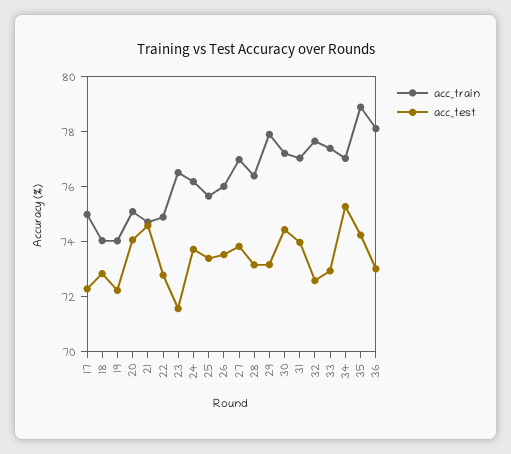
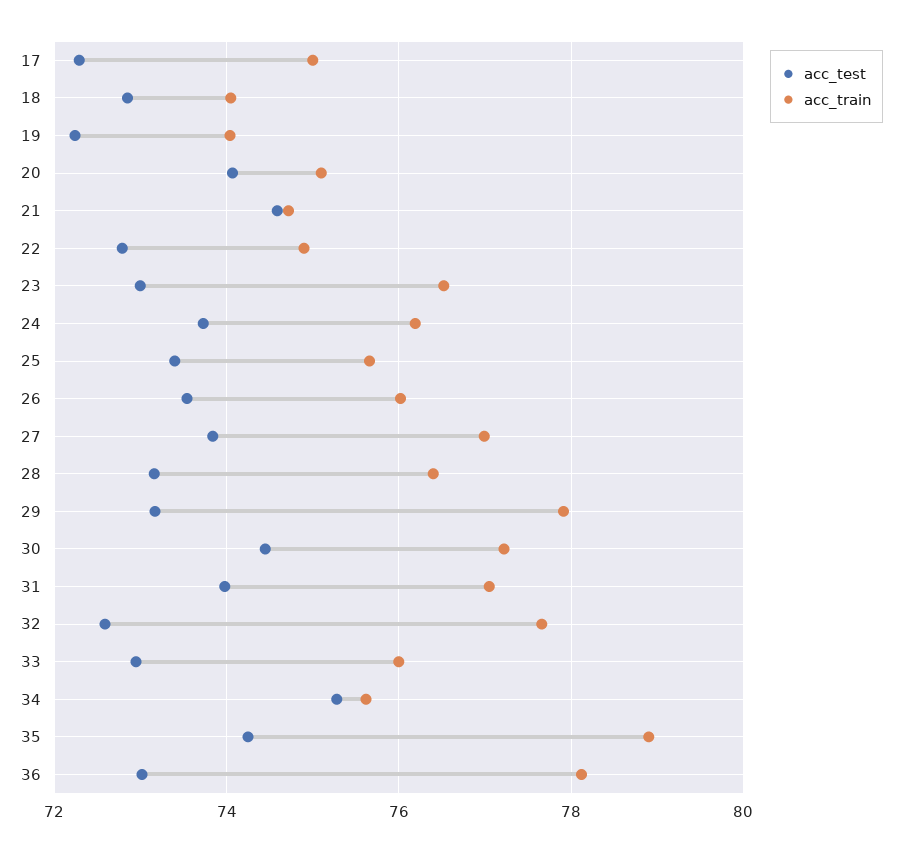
acc_test, 23: 71.5 -> 73
acc_train, 33: 77.5 -> 76
acc_train, 34: 77 -> 75.6

